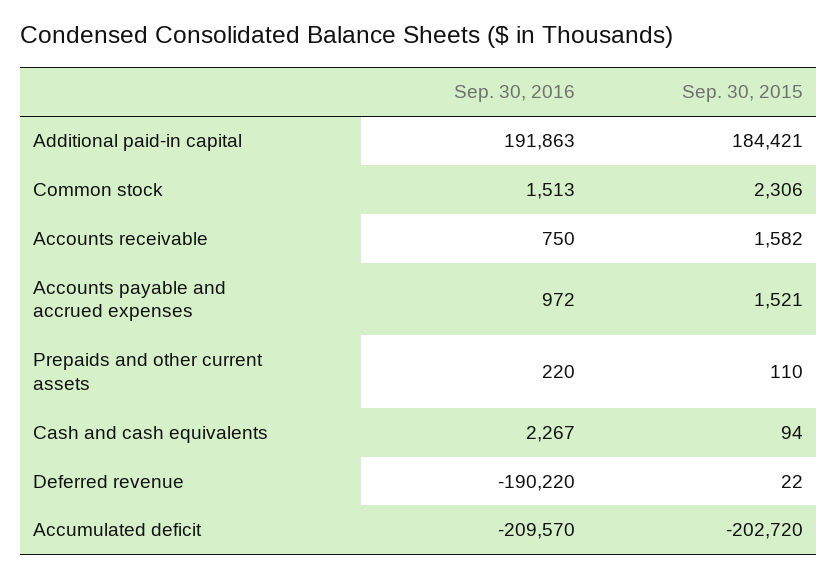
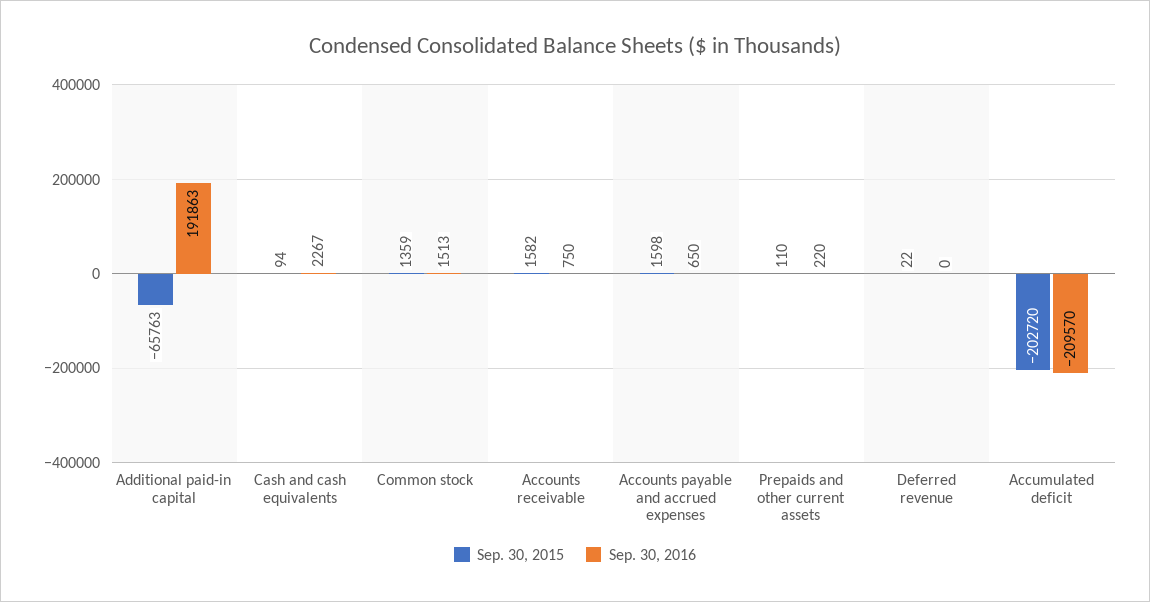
Sep. 30, 2015, Additional paid-in capital: 184421 -> -65763
Sep. 30, 2015, Common stock: 2306 -> 1359
Sep. 30, 2016, Accounts payable and accrued expenses: 972 -> 650
Sep. 30, 2015, Accounts payable and accrued expenses: 1521 -> 1598
Sep. 30, 2016, Deferred revenue: -190220 -> 0

